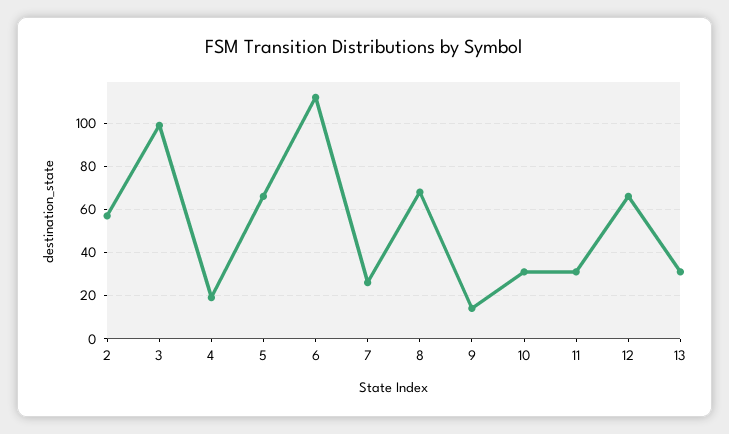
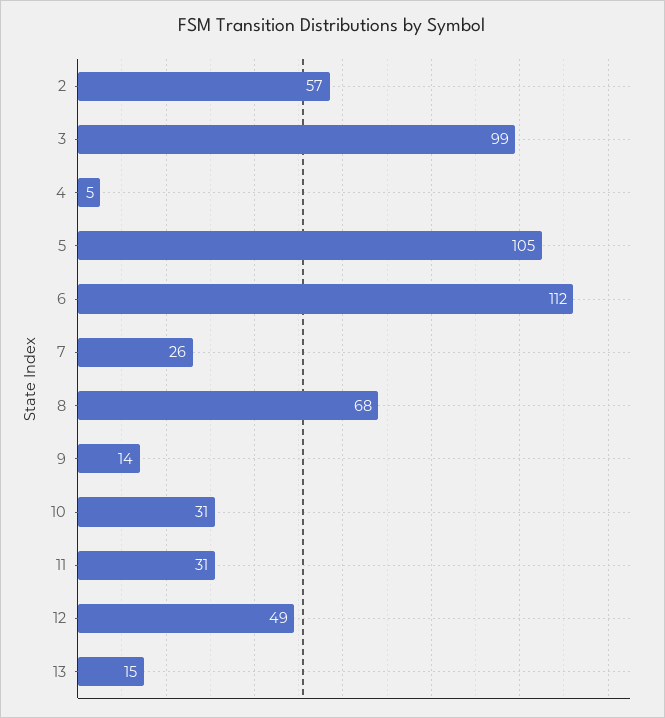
4: 20 -> 5
5: 65 -> 105
12: 65 -> 49
13: 30 -> 15

